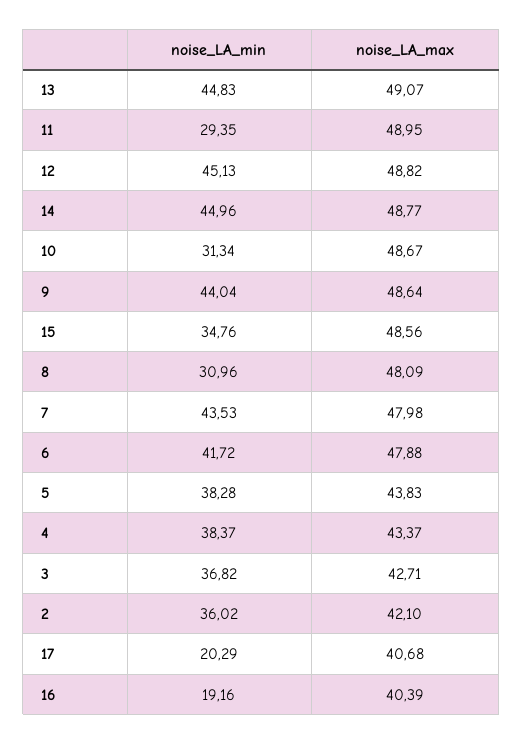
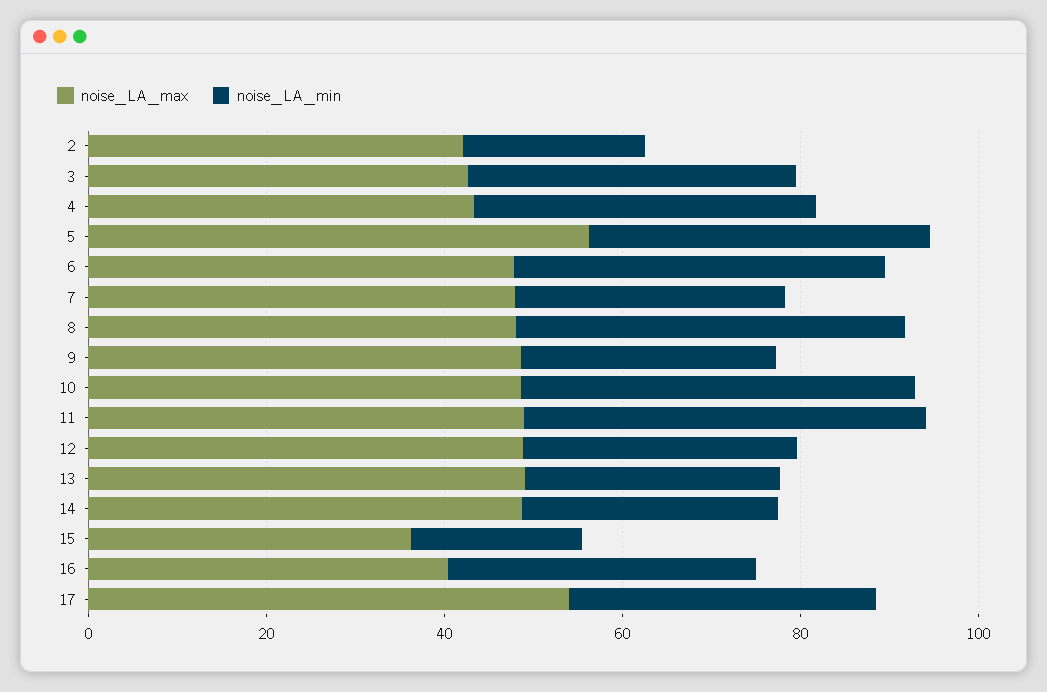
noise_LA_min, 13: 44.83 -> 30
noise_LA_min, 11: 29.35 -> 45
noise_LA_min, 12: 45.13 -> 30
noise_LA_min, 14: 44.96 -> 30
noise_LA_min, 10: 31.34 -> 45
noise_LA_min, 9: 44.04 -> 30
noise_LA_min, 15: 34.76 -> 20
noise_LA_max, 15: 48.56 -> 35
noise_LA_min, 8: 30.96 -> 45
noise_LA_min, 7: 43.53 -> 30
noise_LA_max, 5: 43.83 -> 55
noise_LA_min, 2: 36.02 -> 20
noise_LA_min, 17: 20.29 -> 35
noise_LA_max, 17: 40.68 -> 55
noise_LA_min, 16: 19.16 -> 35

